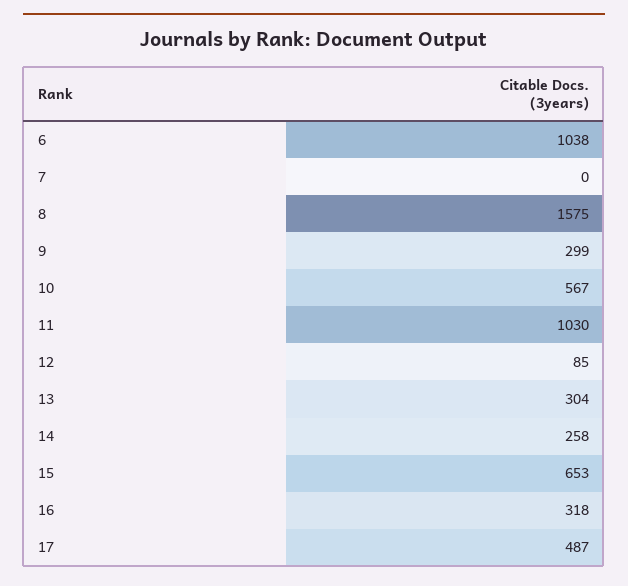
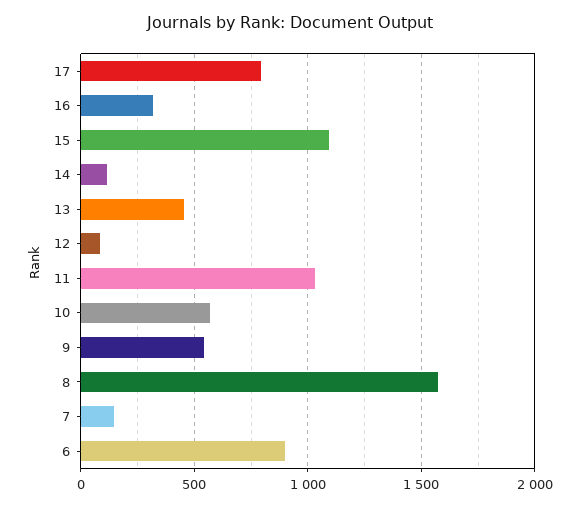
6: 1038 -> 900
7: 0 -> 150
9: 299 -> 550
13: 304 -> 450
14: 258 -> 100
15: 653 -> 1100
17: 487 -> 800

